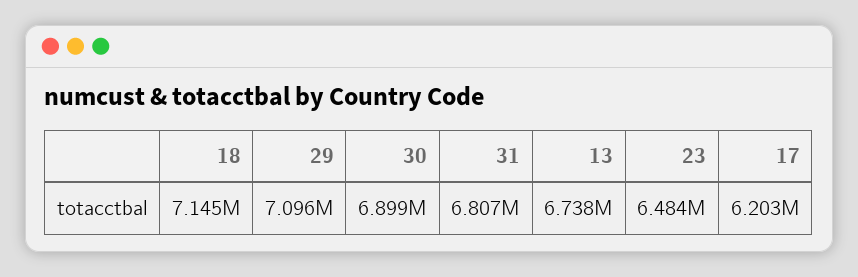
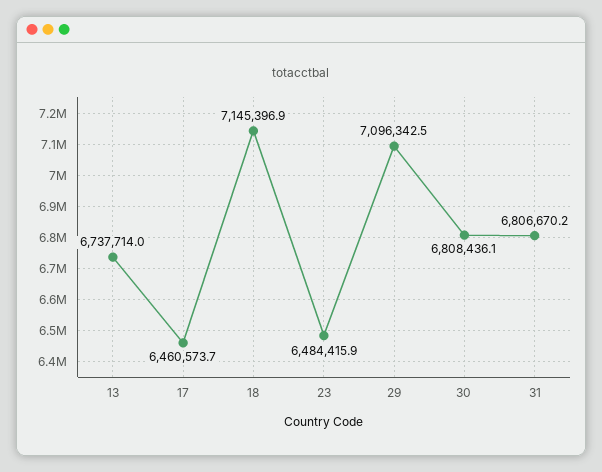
30: 6899000 -> 6808436.1
17: 6203000 -> 6460573.7

